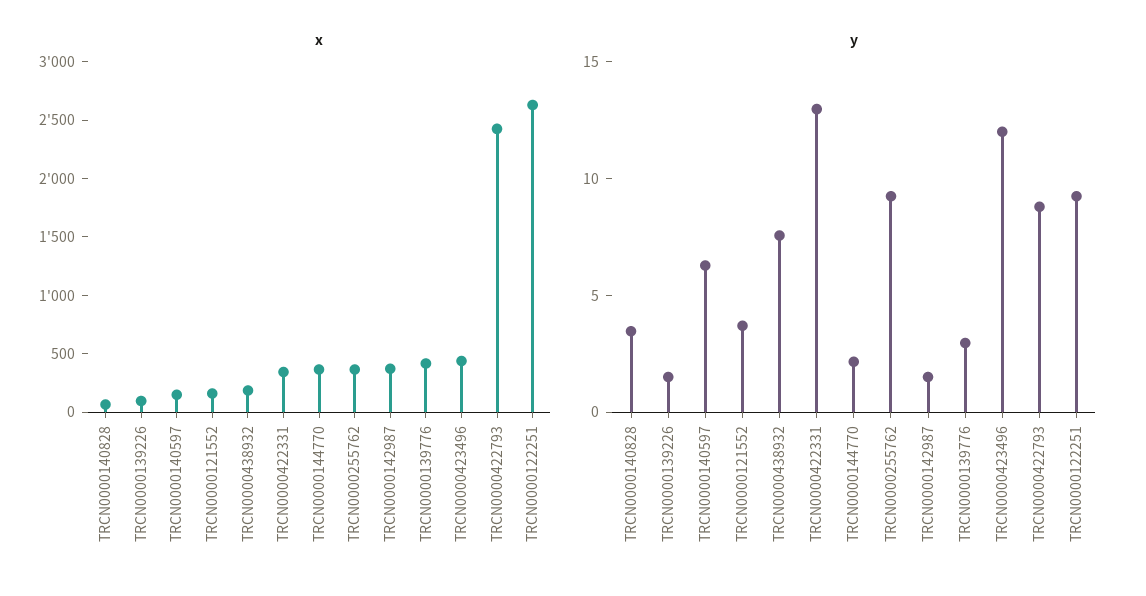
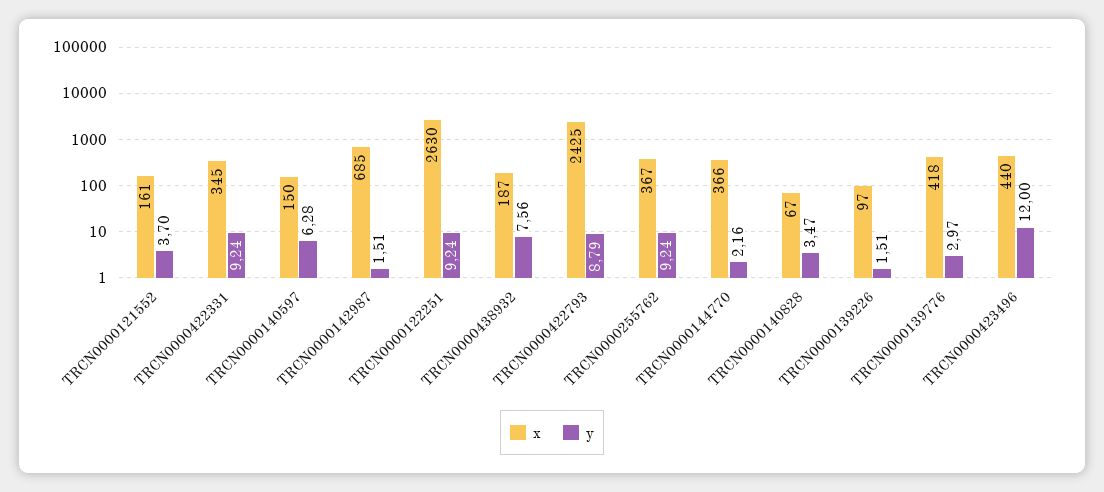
x, TRCN0000142987: 400 -> 685
y, TRCN0000422331: 13 -> 9.24

